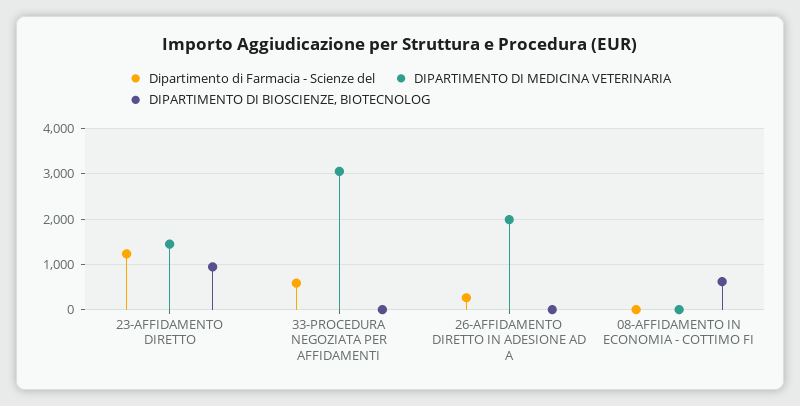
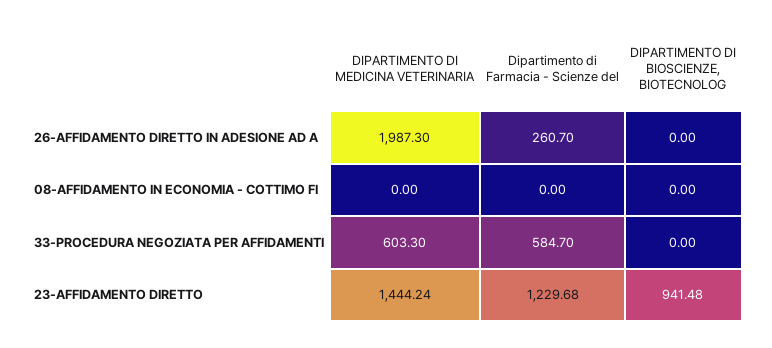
DIPARTIMENTO DI MEDICINA VETERINARIA, 33-PROCEDURA NEGOZIATA PER AFFIDAMENTI: 3000 -> 603.3
DIPARTIMENTO DI BIOSCIENZE, BIOTECNOLOG, 08-AFFIDAMENTO IN ECONOMIA - COTTIMO FI: 600 -> 0

